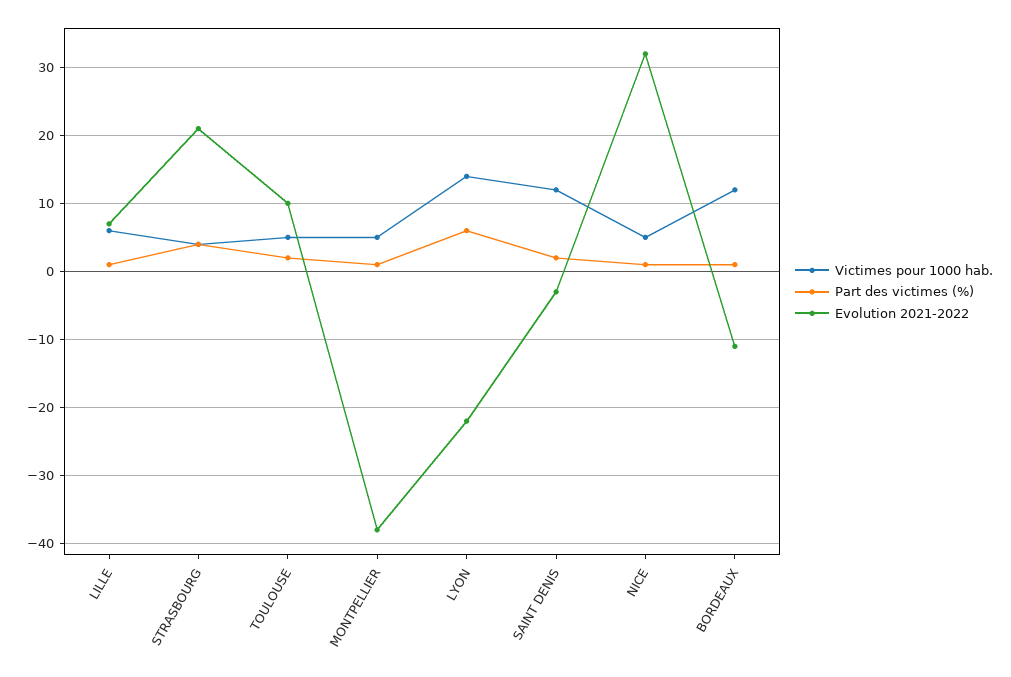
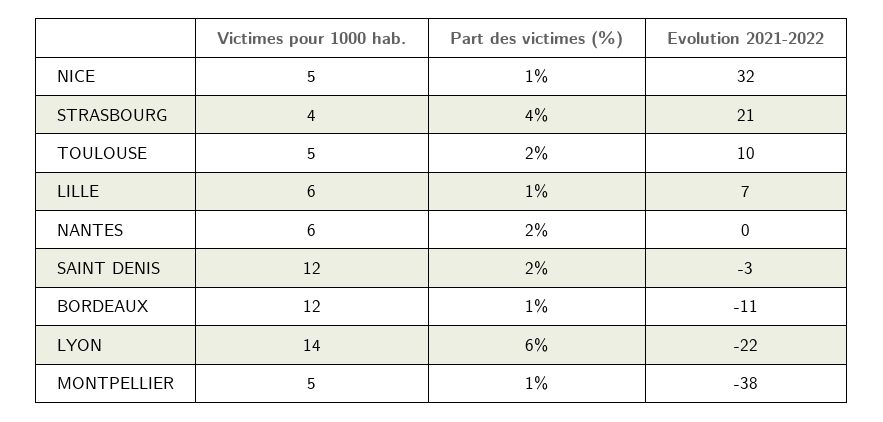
Victimes pour 1000 hab., NANTES: none -> 6
Part des victimes (%), NANTES: none -> 2
Evolution 2021-2022, NANTES: none -> 0

